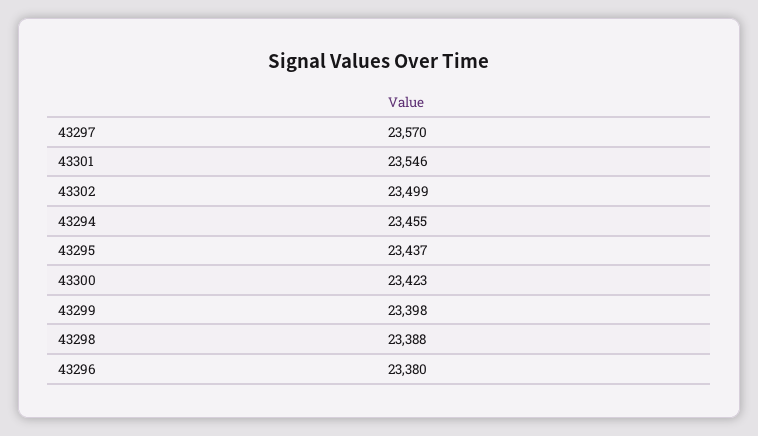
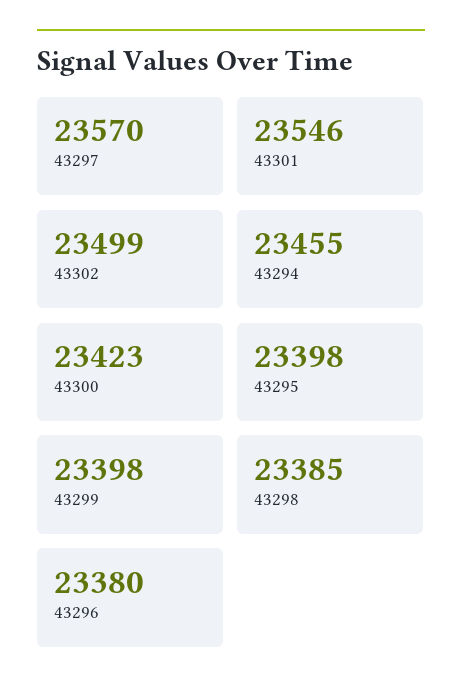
43295: 23437 -> 23398
43298: 23388 -> 23385

